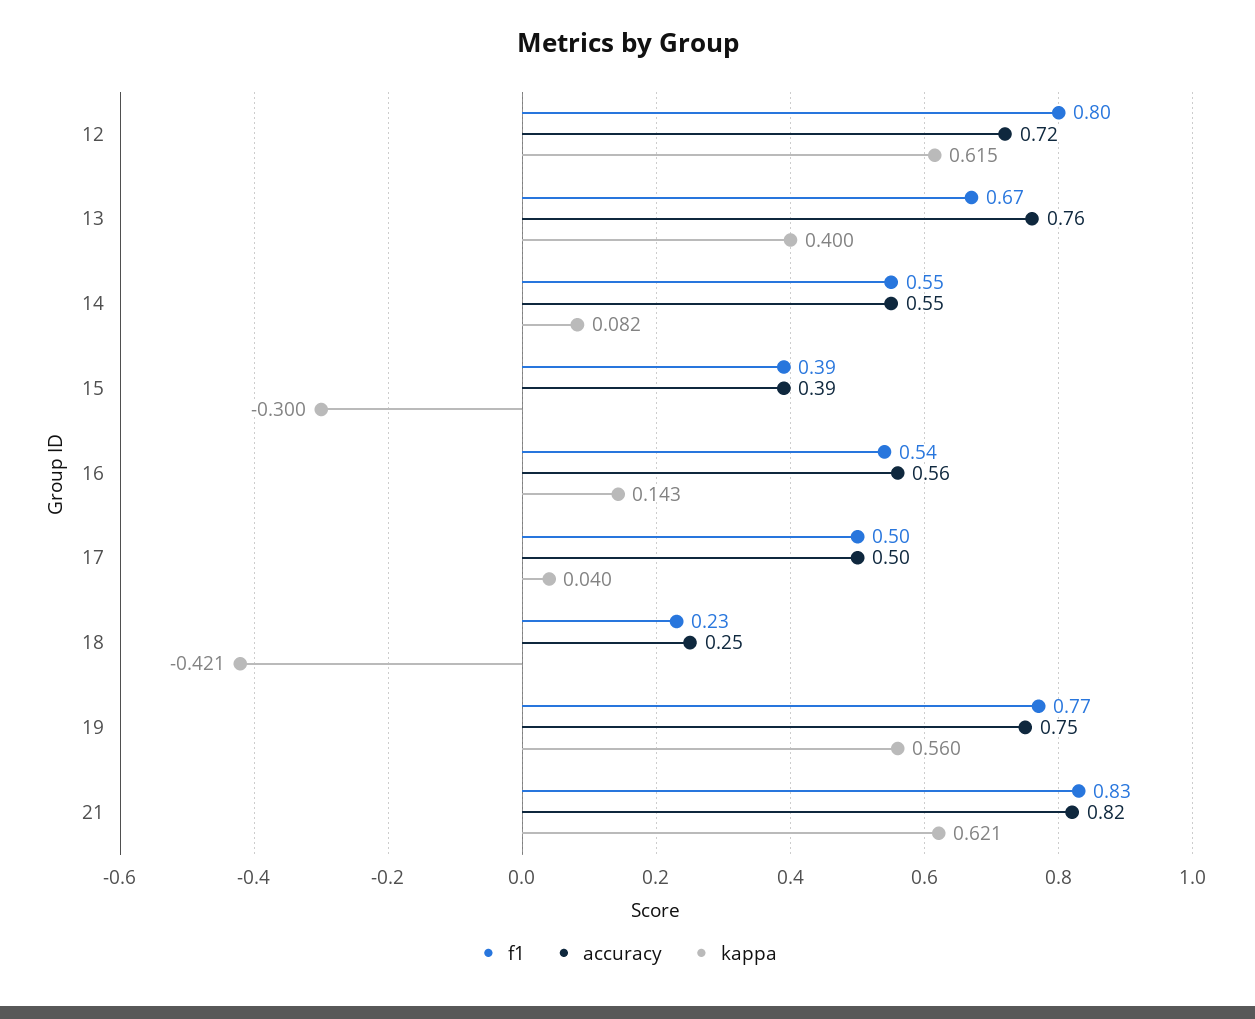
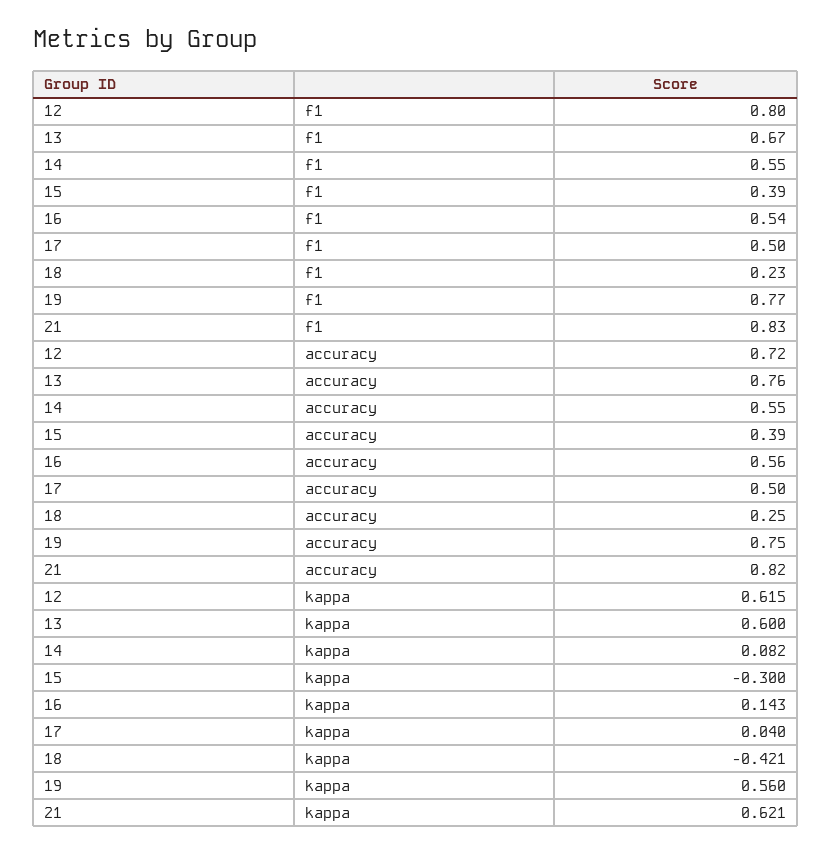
kappa, 13: 0.4 -> 0.6

